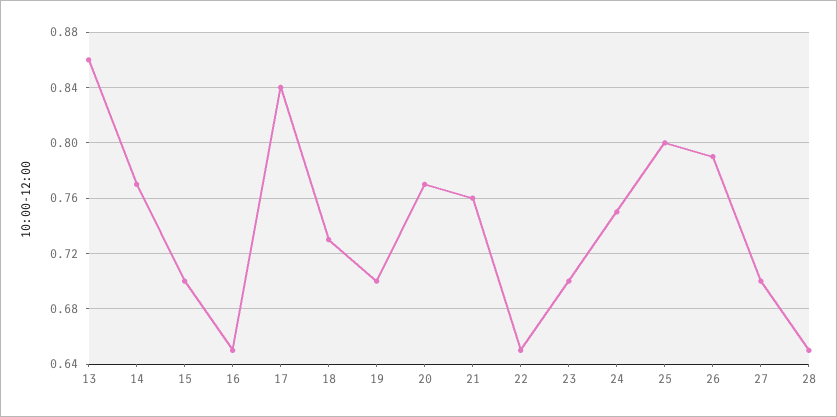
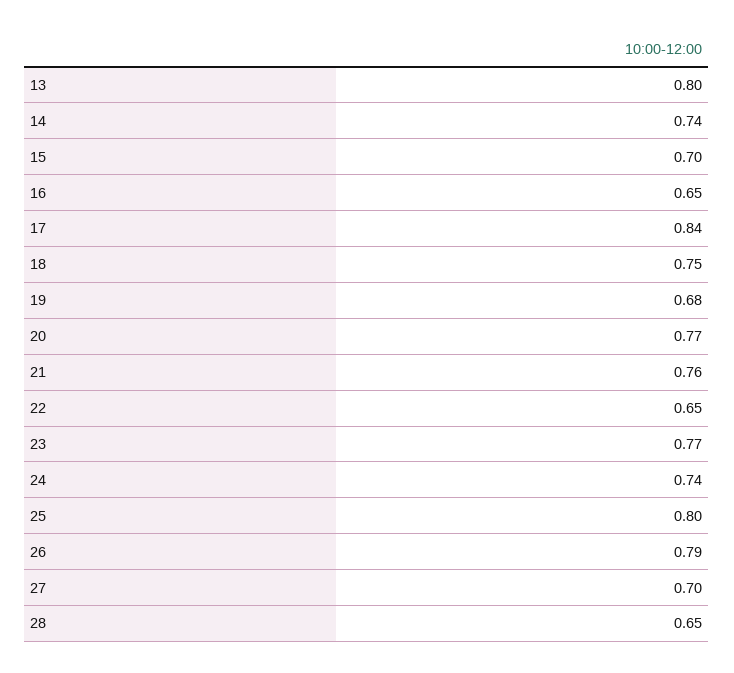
13: 0.86 -> 0.8
14: 0.77 -> 0.74
18: 0.73 -> 0.75
19: 0.7 -> 0.68
23: 0.7 -> 0.77
24: 0.75 -> 0.74

